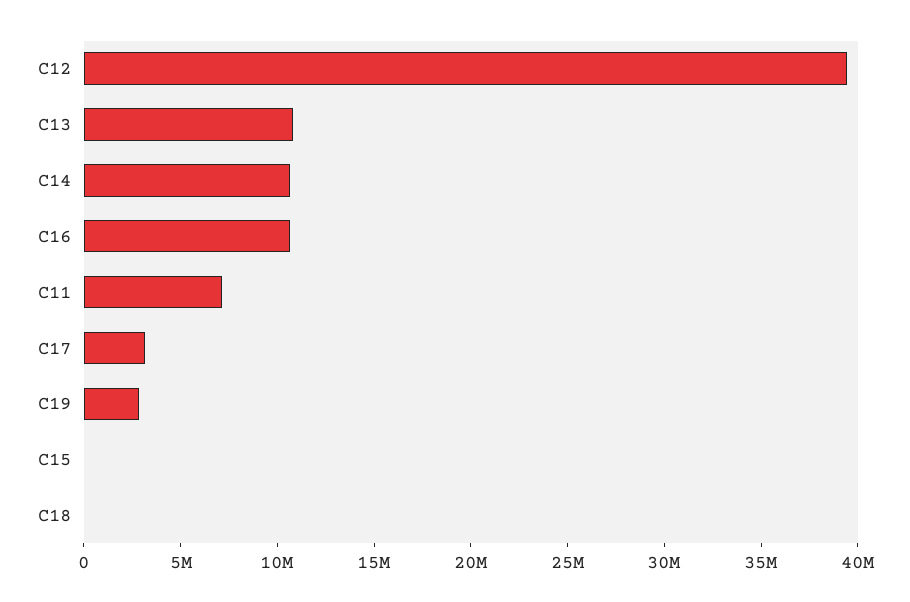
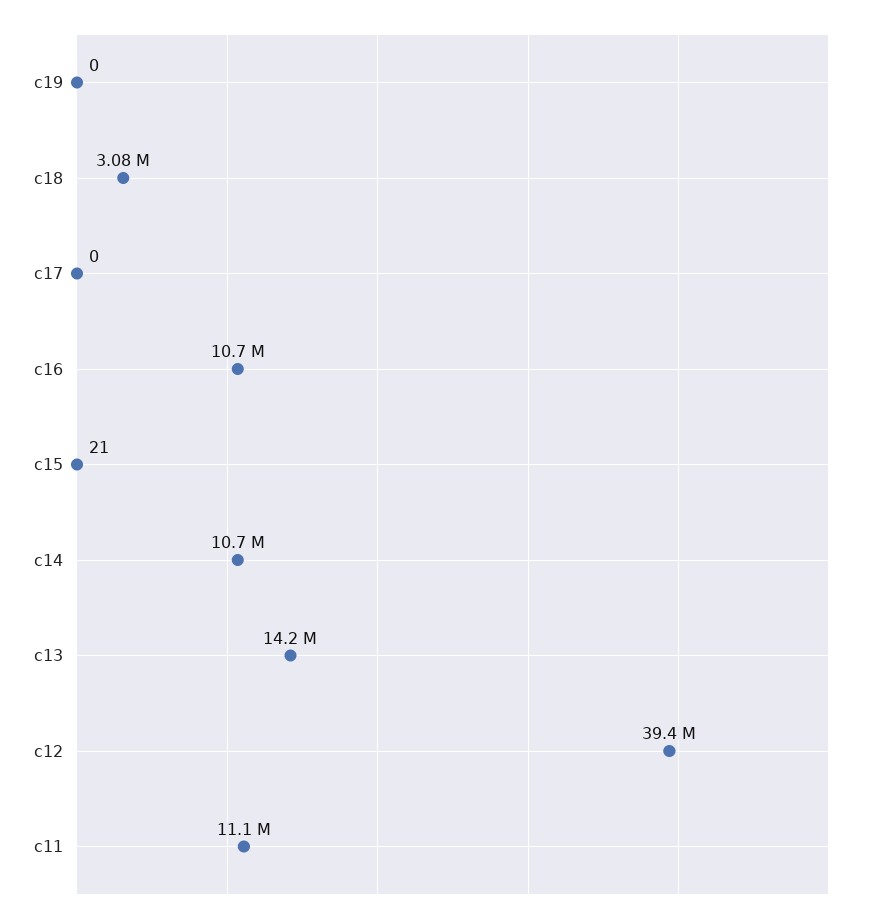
C13: 11000000 -> 14200000
C11: 7000000 -> 11100000
C17: 3000000 -> 0
C19: 3000000 -> 0
C18: 0 -> 3080000

